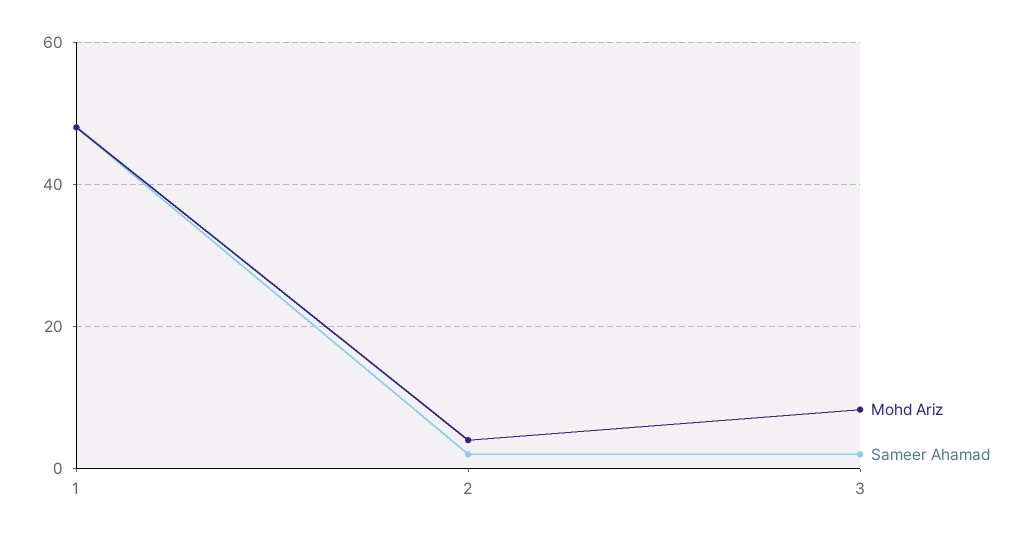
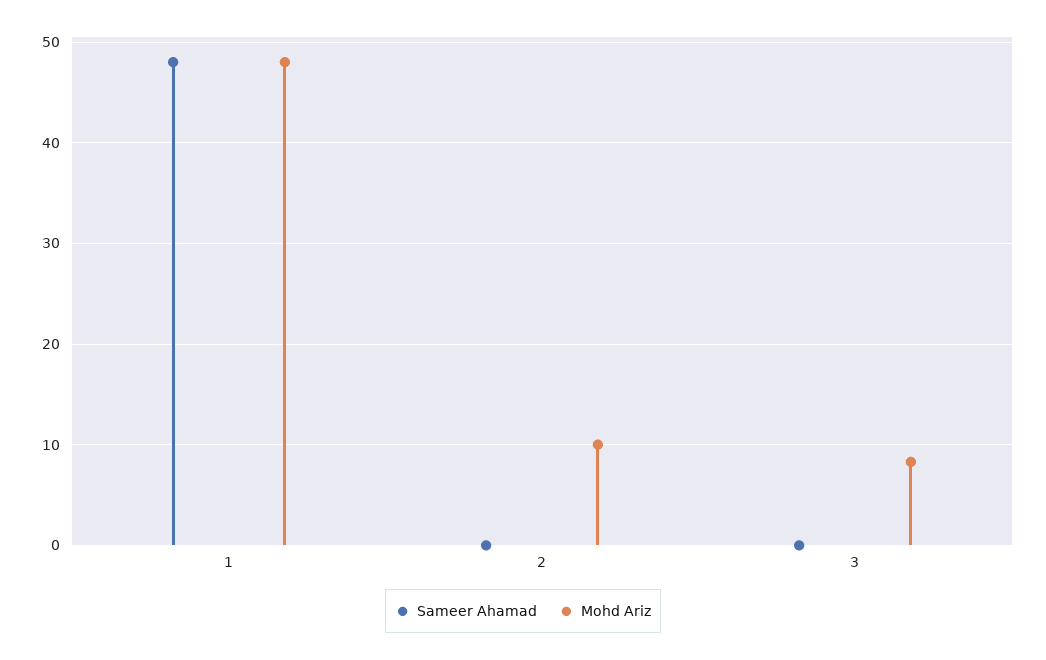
Mohd Ariz, 2: 4 -> 10
Sameer Ahamad, 2: 2 -> 0
Sameer Ahamad, 3: 2 -> 0

